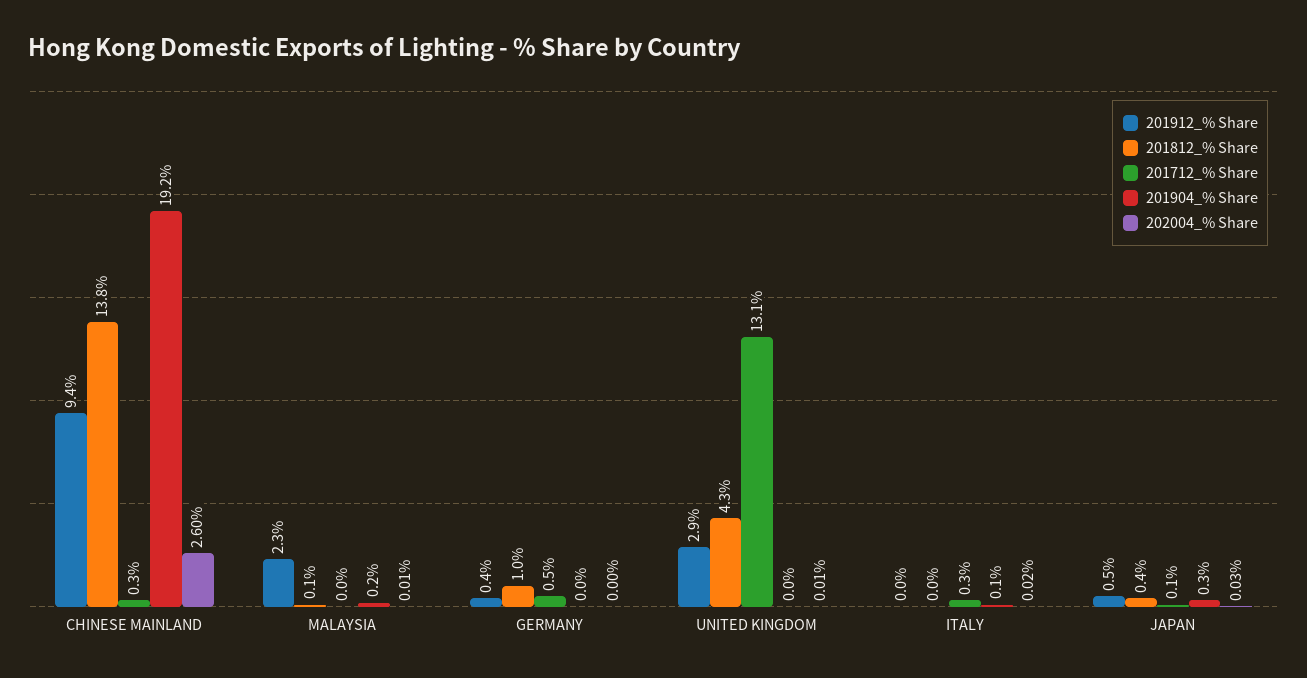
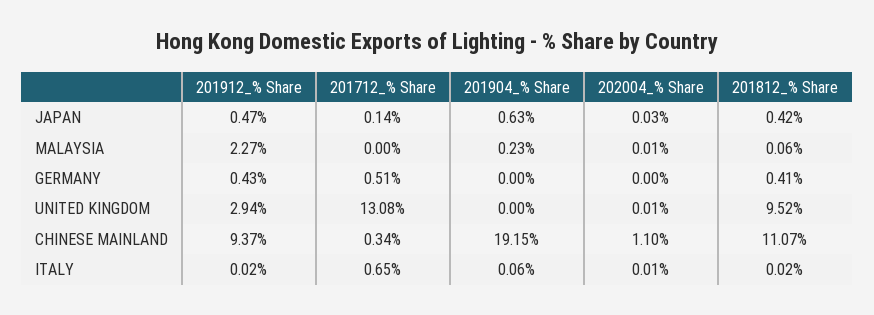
201812_% Share, CHINESE MAINLAND: 13.8 -> 11.07
202004_% Share, CHINESE MAINLAND: 2.6 -> 1.1
201812_% Share, GERMANY: 1 -> 0.41
201812_% Share, UNITED KINGDOM: 4.3 -> 9.52
201712_% Share, ITALY: 0.3 -> 0.65
202004_% Share, ITALY: 0.02 -> 0.01
201904_% Share, JAPAN: 0.3 -> 0.63

